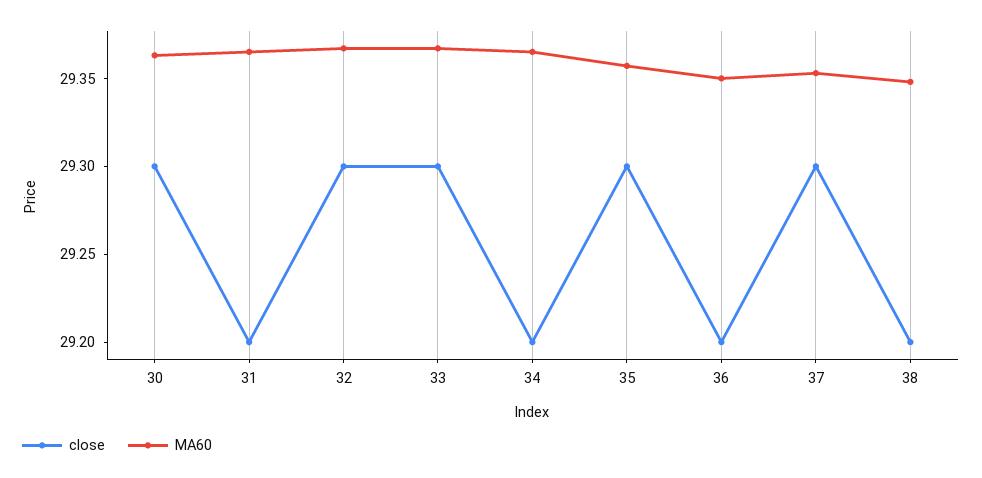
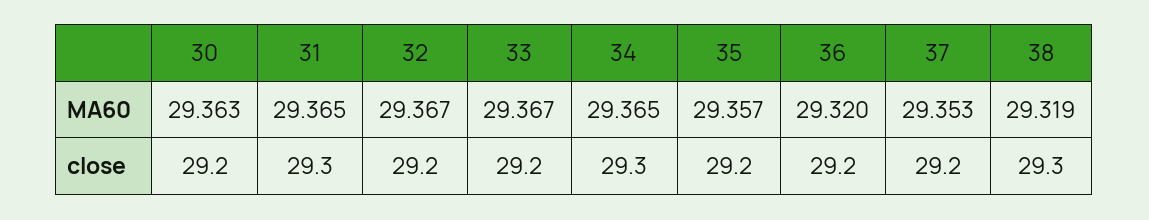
close, 30: 29.3 -> 29.2
close, 31: 29.2 -> 29.3
close, 32: 29.3 -> 29.2
close, 33: 29.3 -> 29.2
close, 34: 29.2 -> 29.3
close, 35: 29.3 -> 29.2
MA60, 36: 29.35 -> 29.32
close, 37: 29.3 -> 29.2
close, 38: 29.2 -> 29.3
MA60, 38: 29.35 -> 29.319

